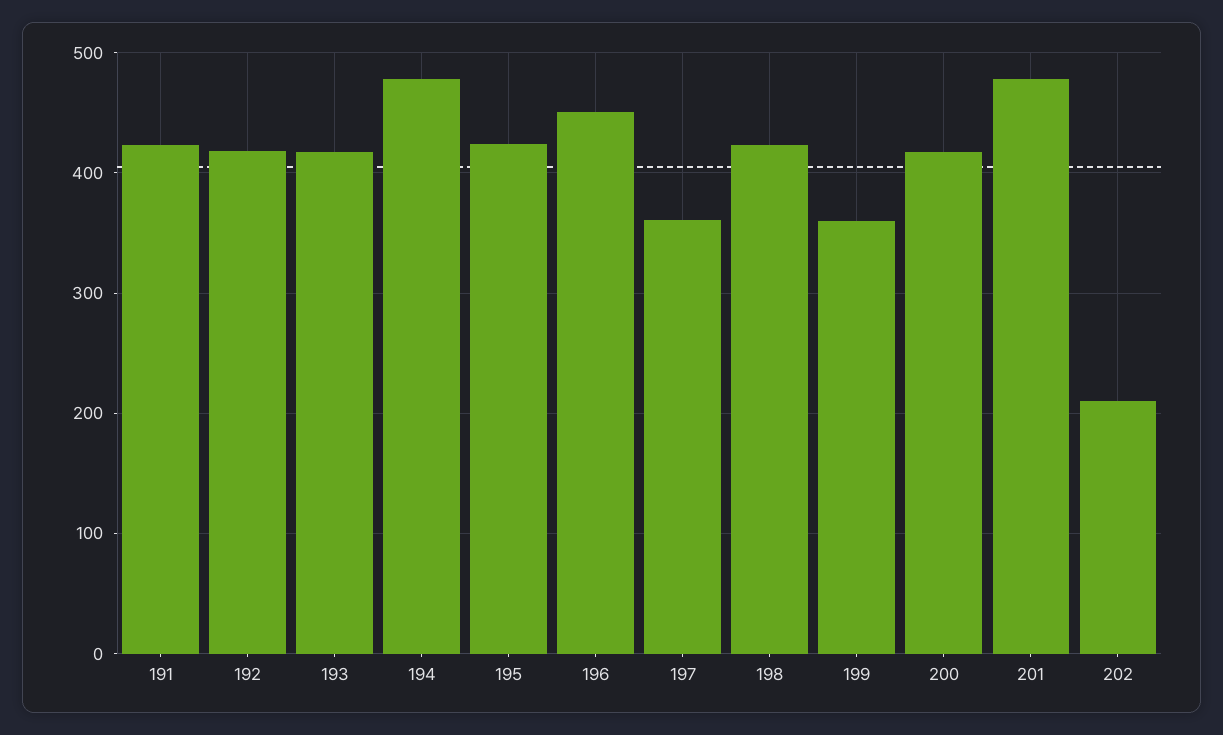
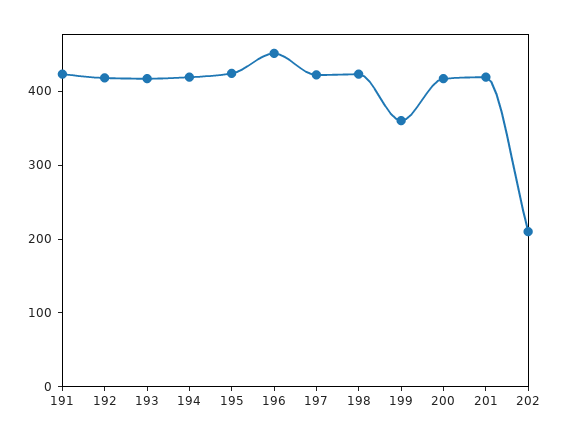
194: 480 -> 420
197: 360 -> 420
201: 480 -> 420

